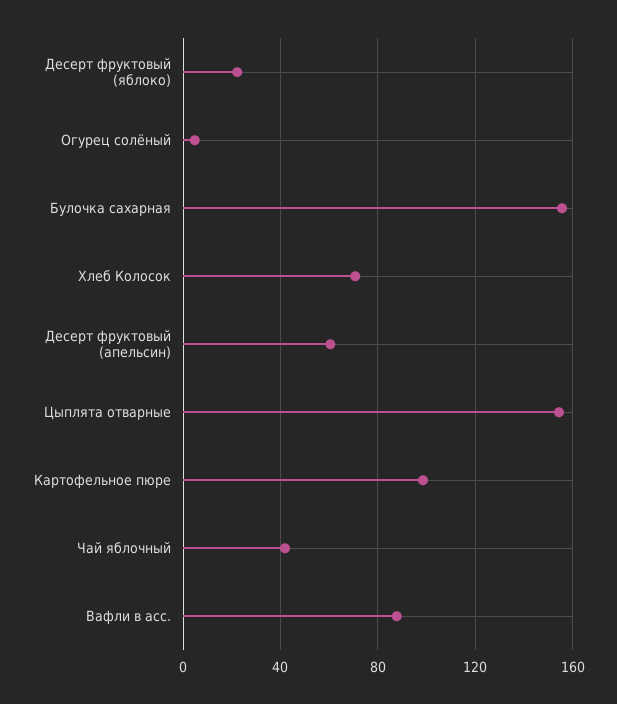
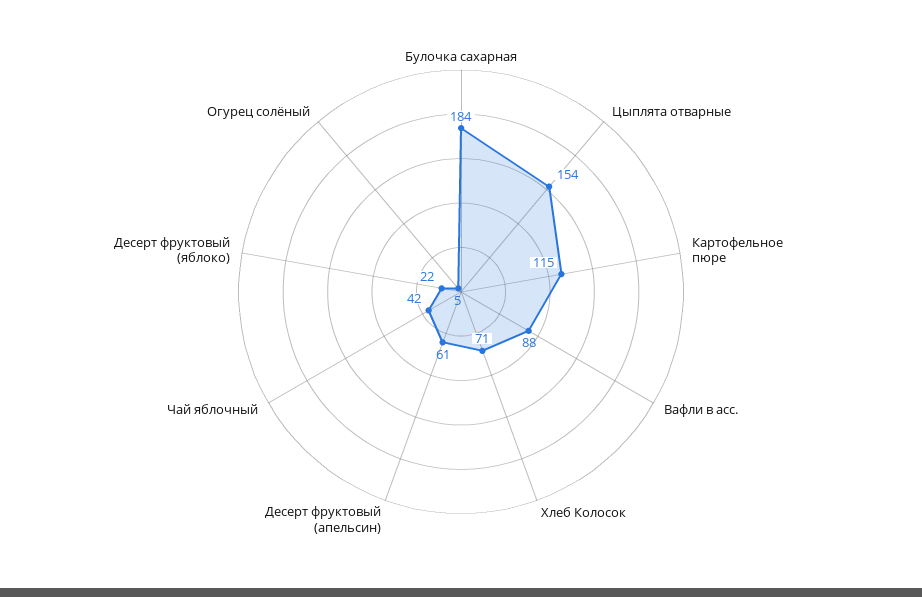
Булочка сахарная: 155 -> 184
Картофельное пюре: 100 -> 115

